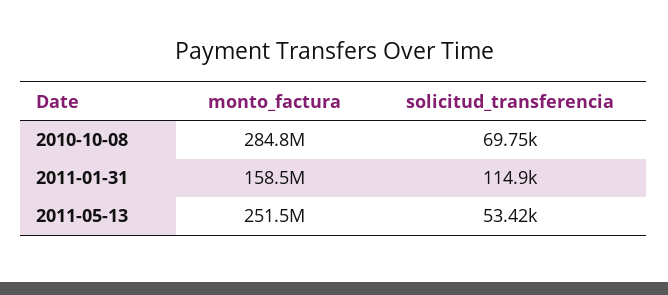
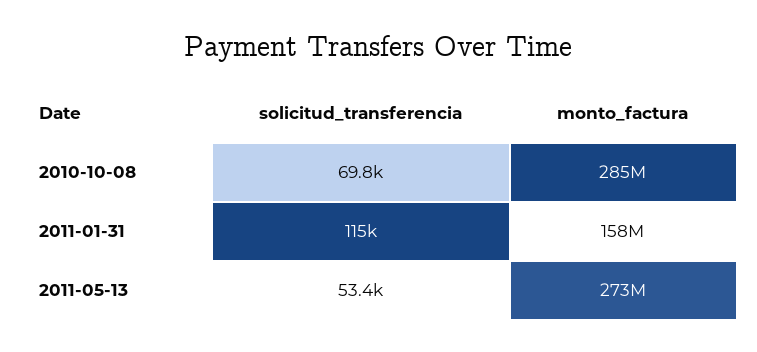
monto_factura, 2011-05-13: 251500000 -> 273000000

